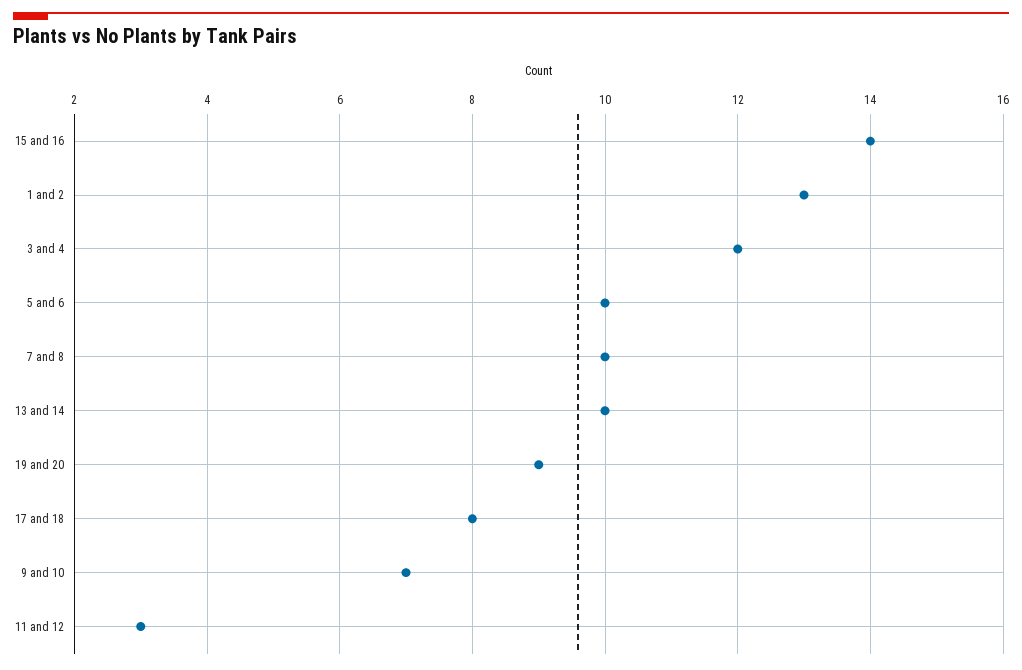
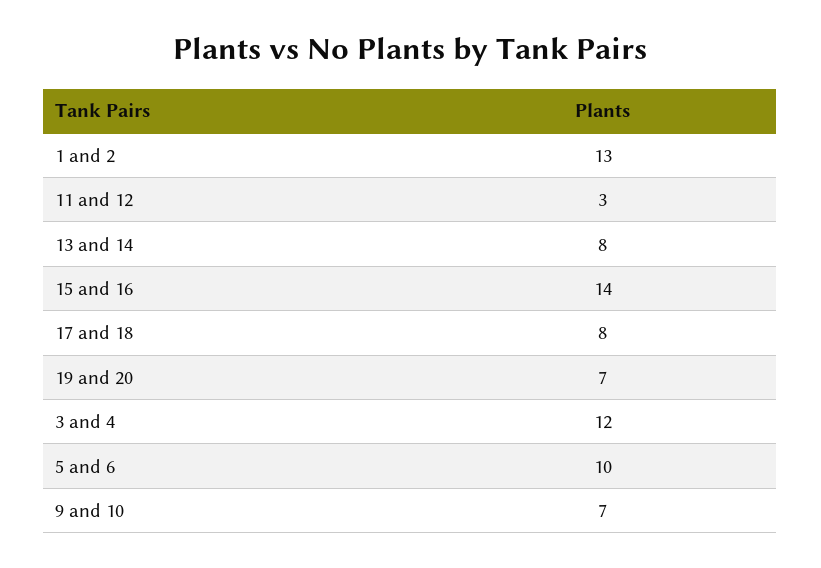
7 and 8: 10 -> none
13 and 14: 10 -> 8
19 and 20: 9 -> 7

